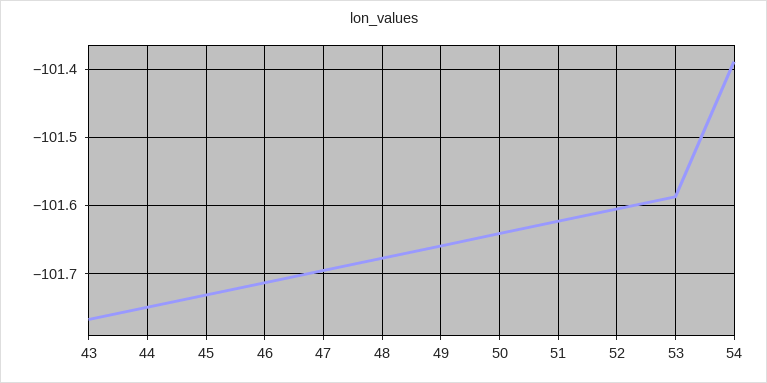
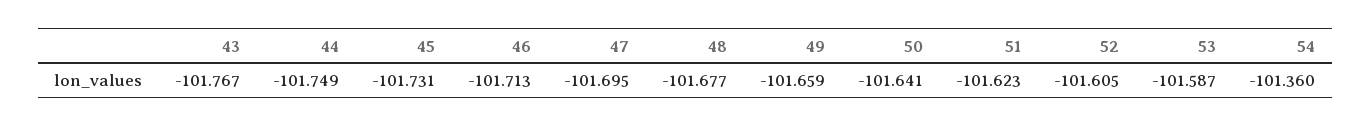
54: -101.39 -> -101.36

